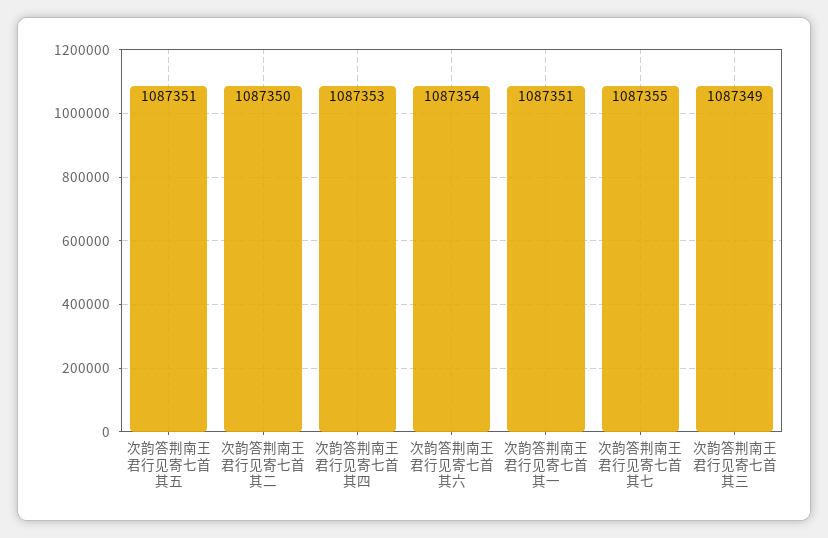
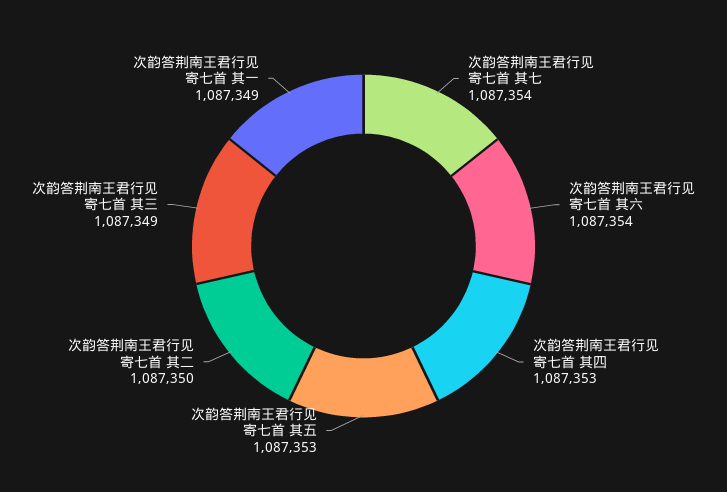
次韵答荆南王君行见寄七首 其五: 1087351 -> 1087353
次韵答荆南王君行见寄七首 其一: 1087351 -> 1087349
次韵答荆南王君行见寄七首 其七: 1087355 -> 1087354

